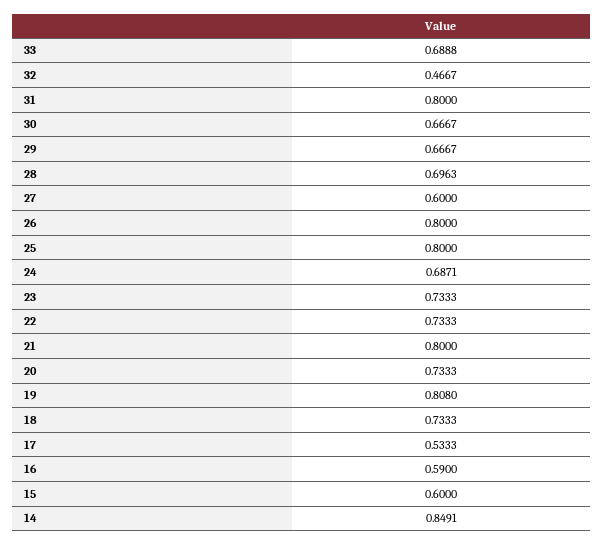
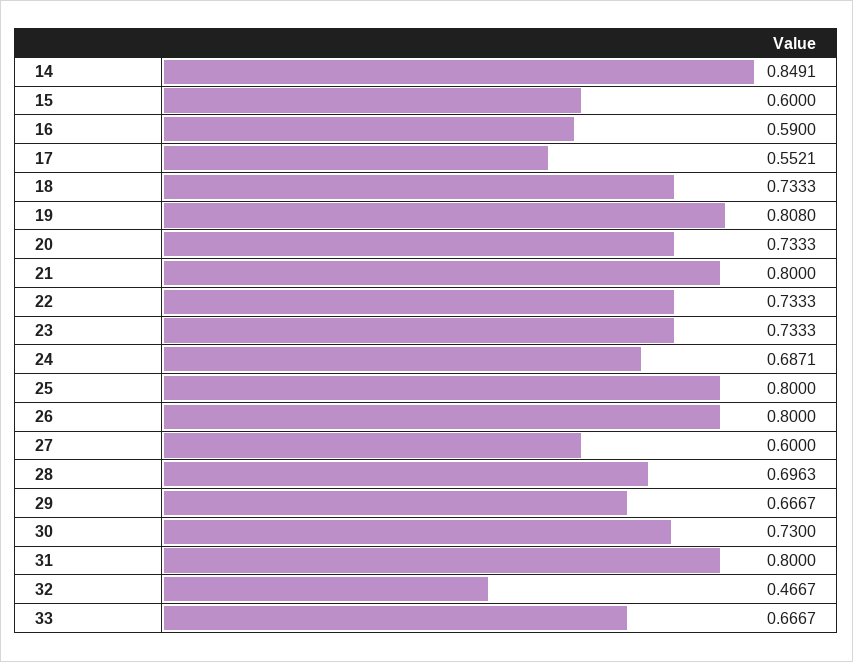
33: 0.6888 -> 0.6667
30: 0.6667 -> 0.73
17: 0.5333 -> 0.5521

